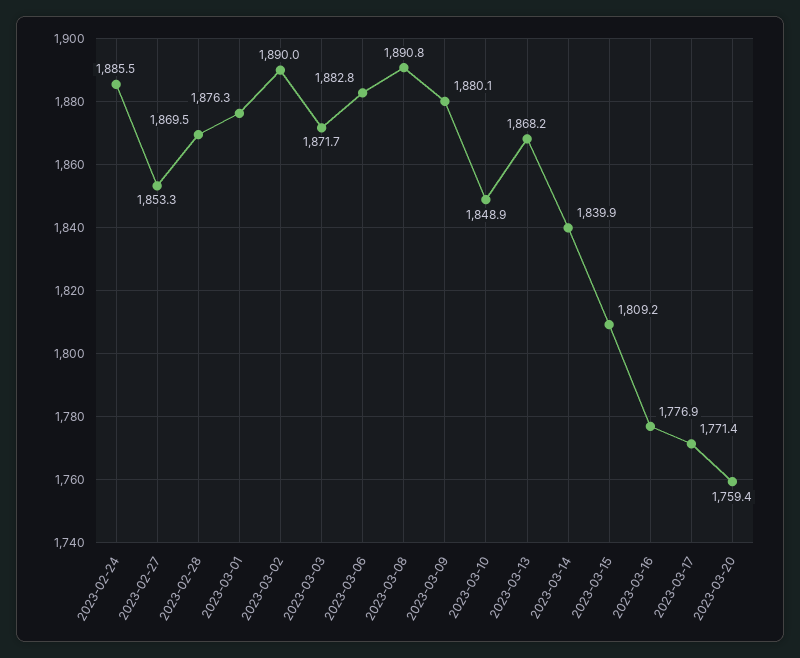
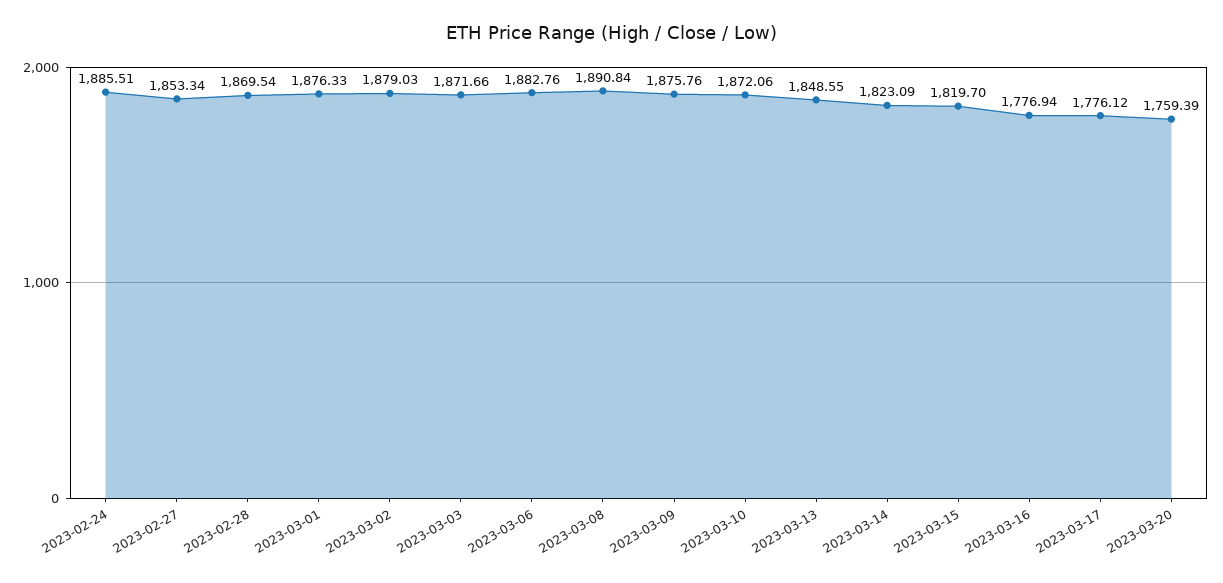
2023-03-02: 1890 -> 1879.03
2023-03-09: 1880.1 -> 1875.76
2023-03-10: 1848.9 -> 1872.06
2023-03-13: 1868.2 -> 1848.55
2023-03-14: 1839.9 -> 1823.09
2023-03-15: 1809.2 -> 1819.7
2023-03-17: 1771.4 -> 1776.12

